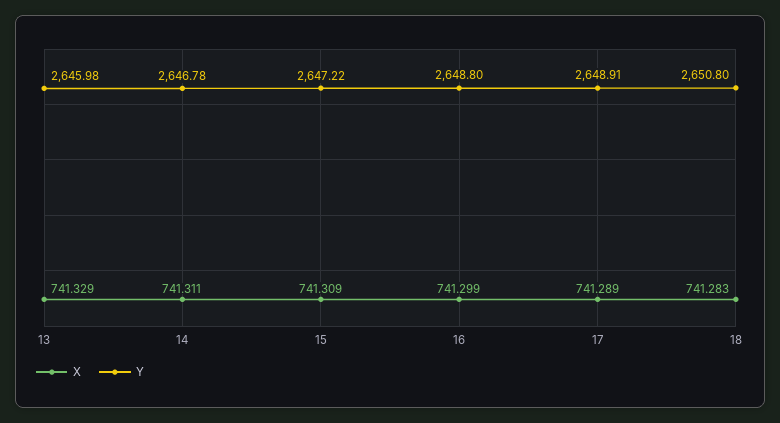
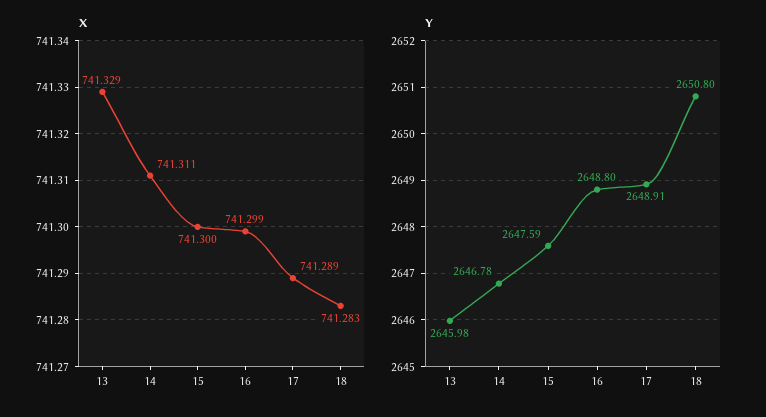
X, 15: 741.309 -> 741.3
Y, 15: 2647.22 -> 2647.59

